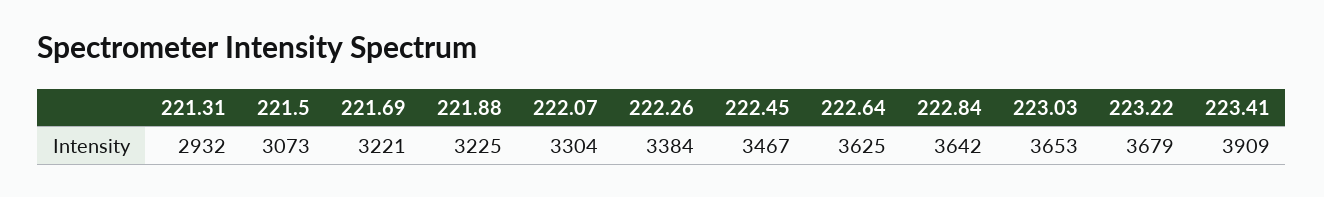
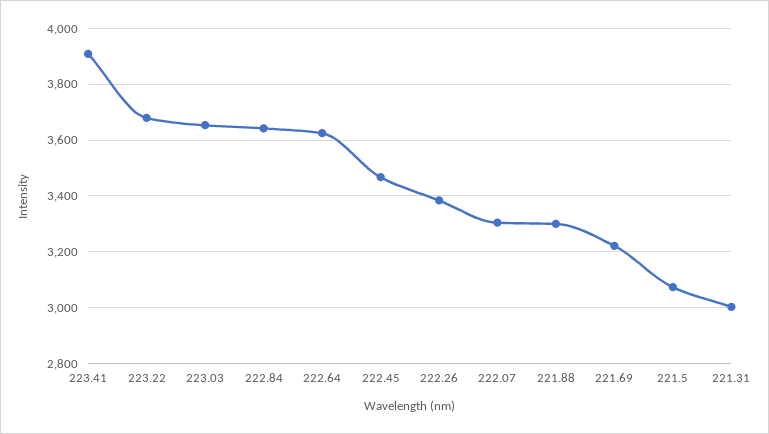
221.31: 2932 -> 3000
221.88: 3225 -> 3300

